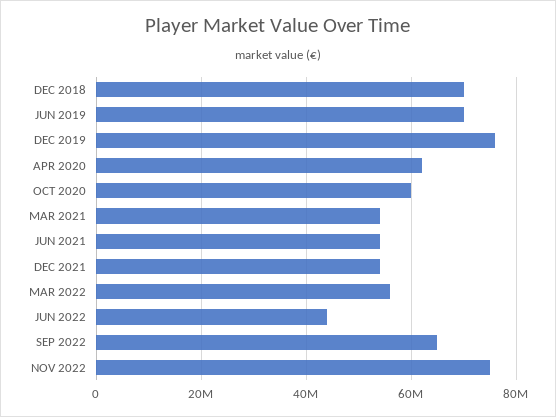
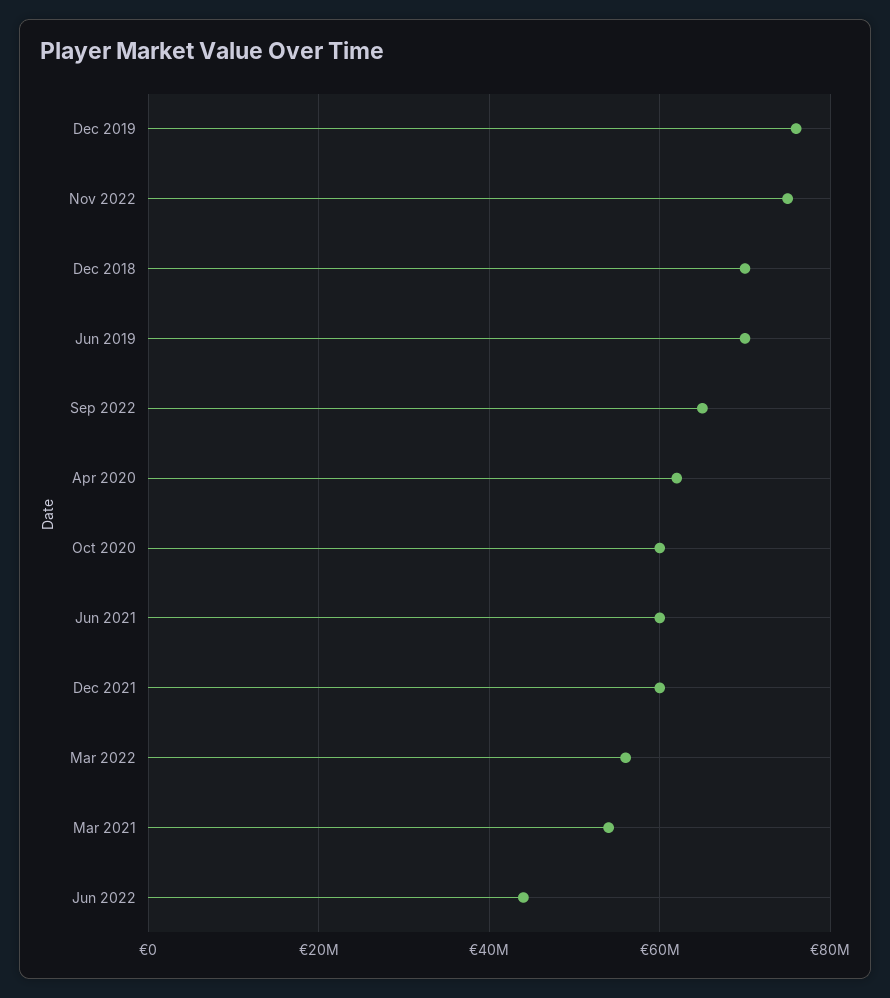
JUN 2021: 54000000 -> 60000000
DEC 2021: 54000000 -> 60000000

